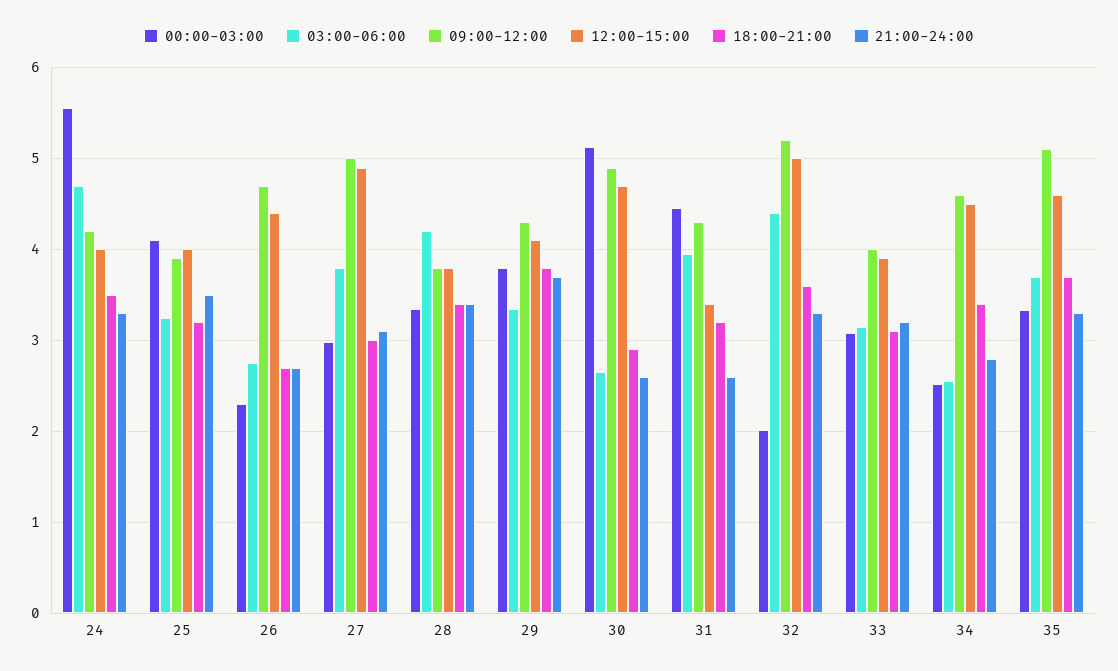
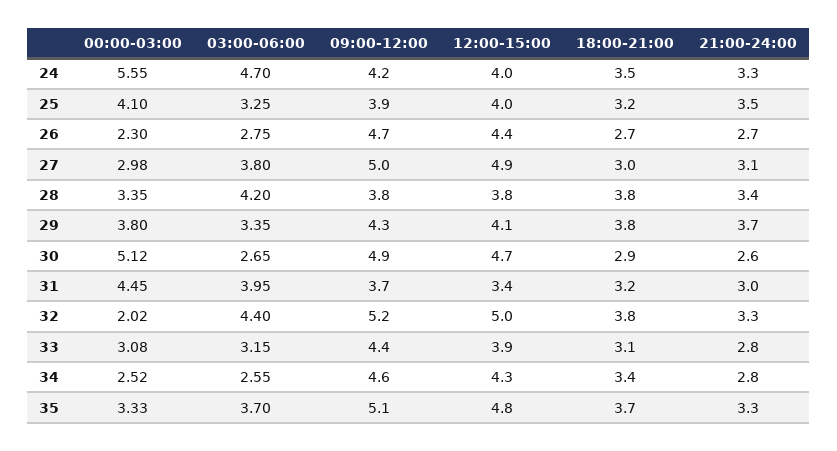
18:00-21:00, 28: 3.4 -> 3.8
09:00-12:00, 31: 4.3 -> 3.7
21:00-24:00, 31: 2.6 -> 3
18:00-21:00, 32: 3.6 -> 3.8
09:00-12:00, 33: 4 -> 4.4
21:00-24:00, 33: 3.2 -> 2.8
12:00-15:00, 34: 4.5 -> 4.3
12:00-15:00, 35: 4.6 -> 4.8

